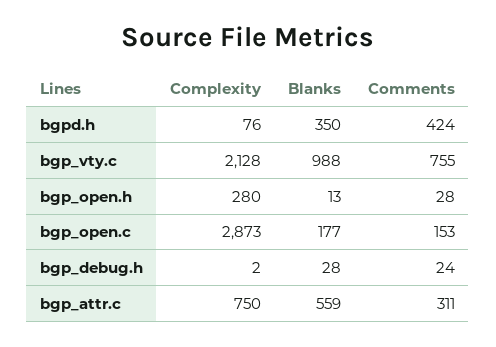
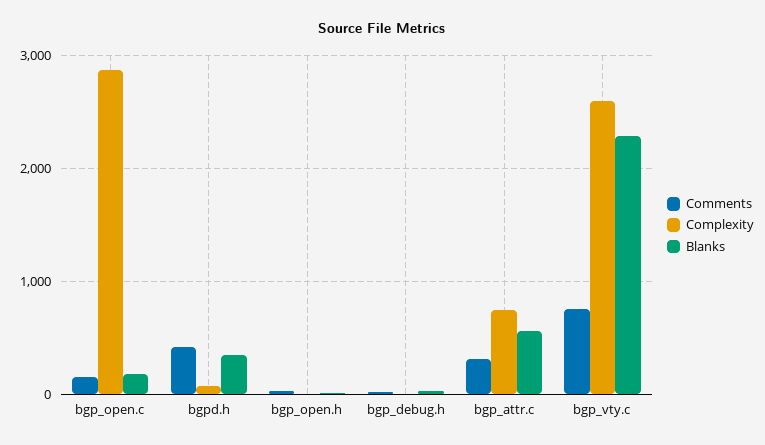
Complexity, bgp_vty.c: 2128 -> 2600
Blanks, bgp_vty.c: 988 -> 2300
Complexity, bgp_open.h: 280 -> 0

